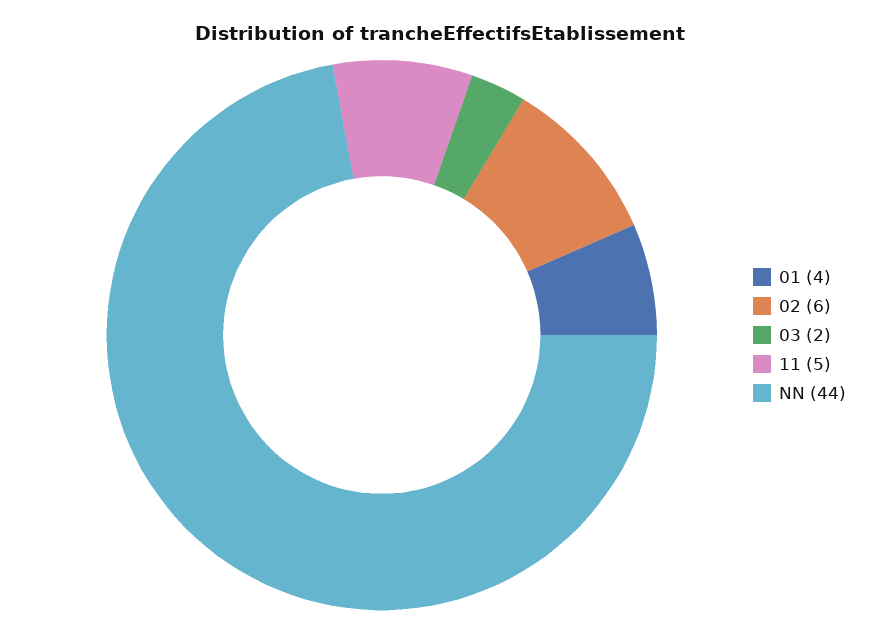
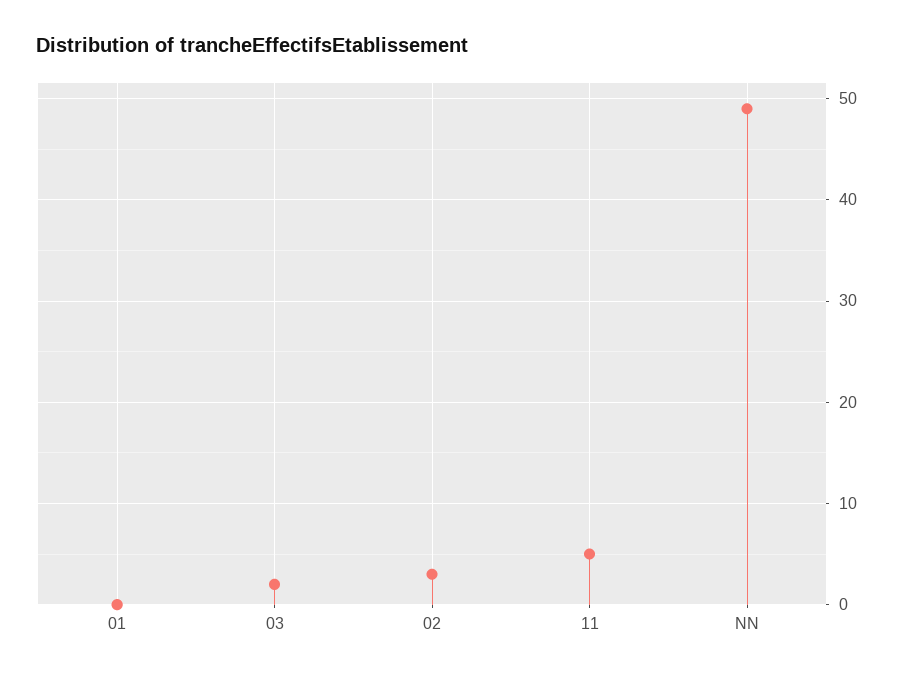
01: 4 -> 0
02: 6 -> 3
NN: 44 -> 49

